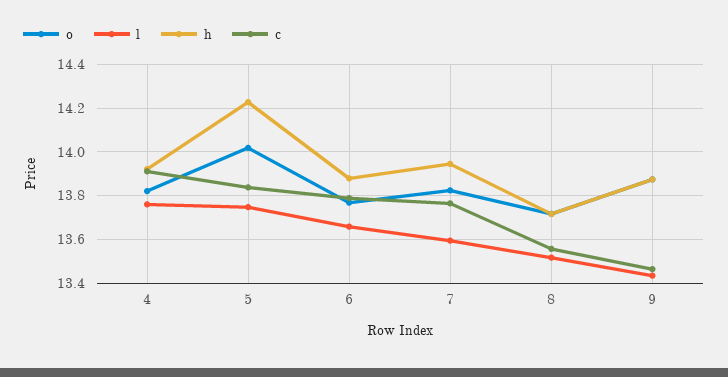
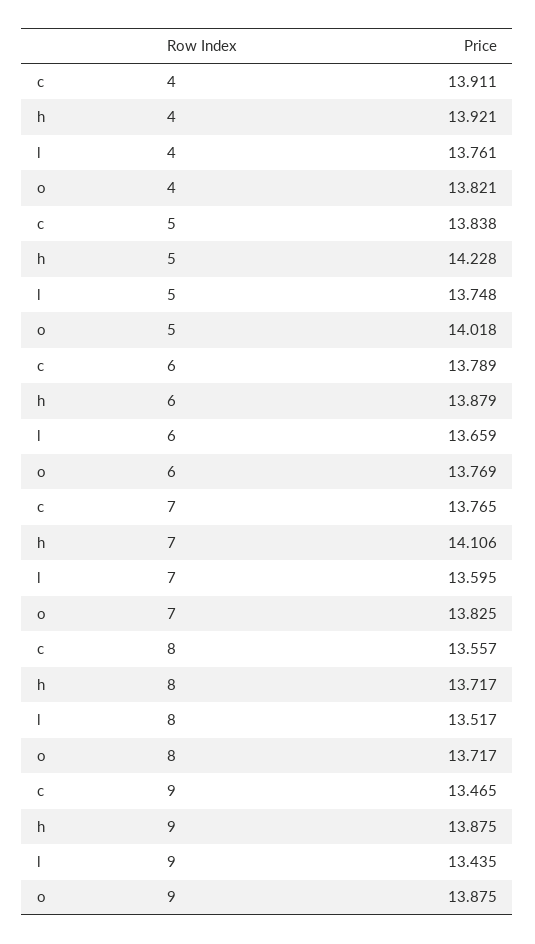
h, 7: 13.95 -> 14.106

